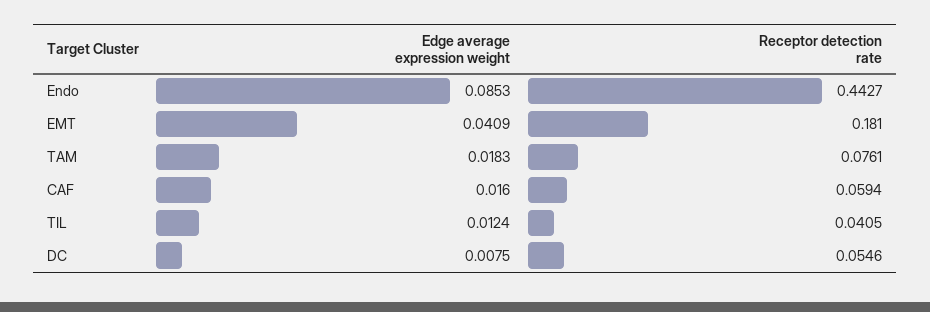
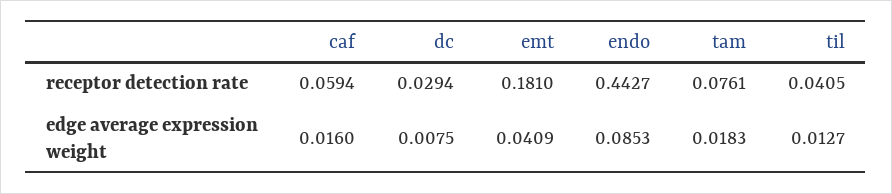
Edge average expression weight, TIL: 0.0124 -> 0.0127
Receptor detection rate, DC: 0.0546 -> 0.0294

